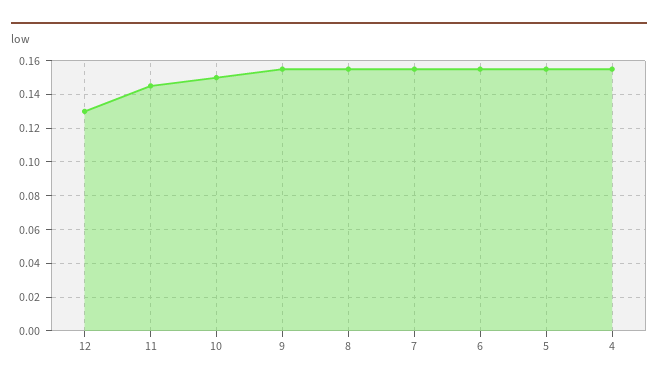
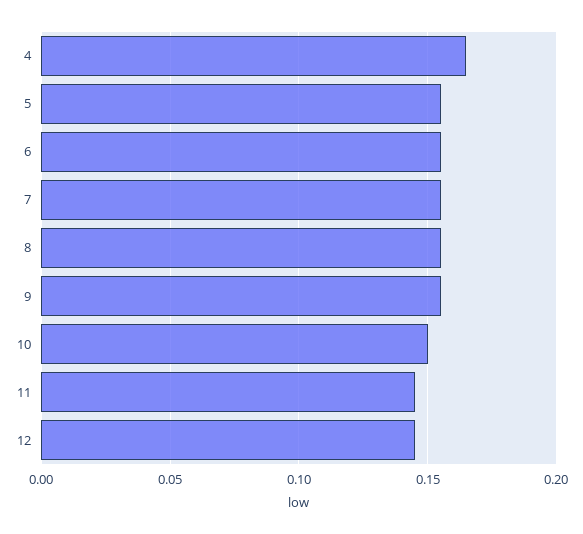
12: 0.13 -> 0.145
4: 0.155 -> 0.165

